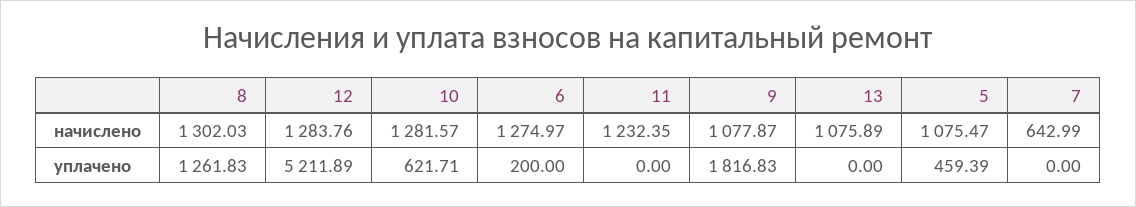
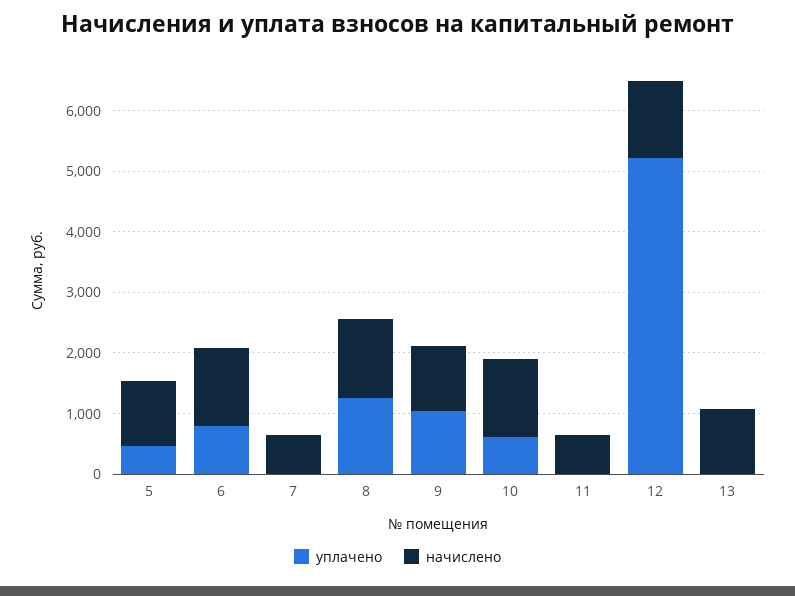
начислено, 11: 1232.35 -> 600
уплачено, 6: 200 -> 800
уплачено, 9: 1816.83 -> 1000

